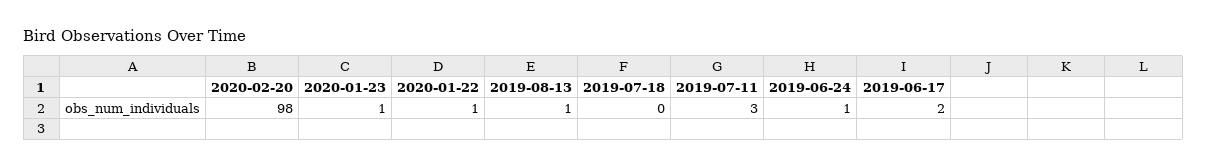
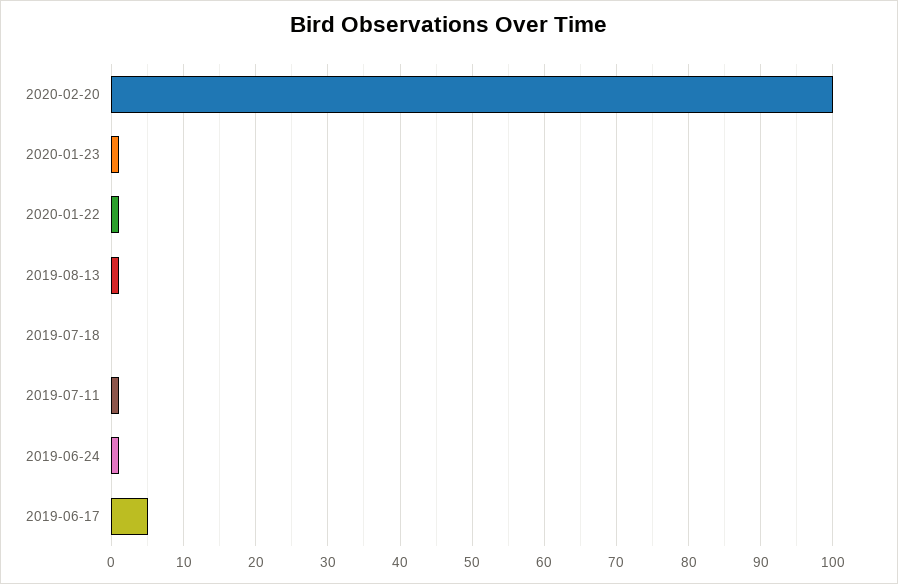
2020-02-20: 98 -> 100
2019-07-11: 3 -> 1
2019-06-17: 2 -> 5

